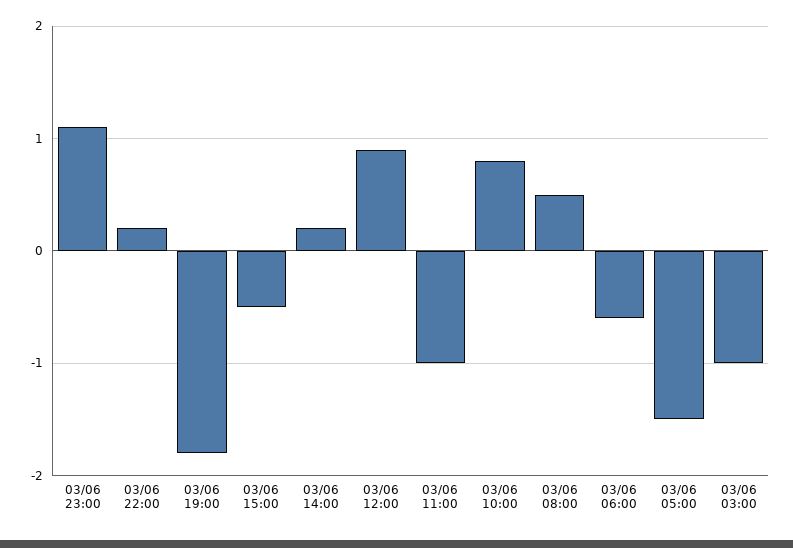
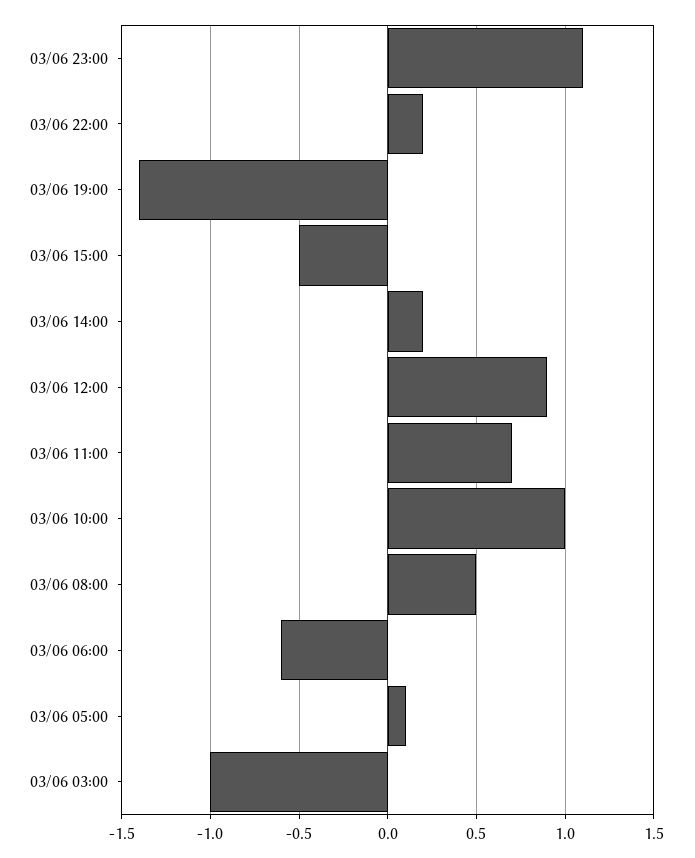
03/06 19:00: -1.8 -> -1.4
03/06 11:00: -1 -> 0.7
03/06 10:00: 0.8 -> 1
03/06 05:00: -1.5 -> 0.1

